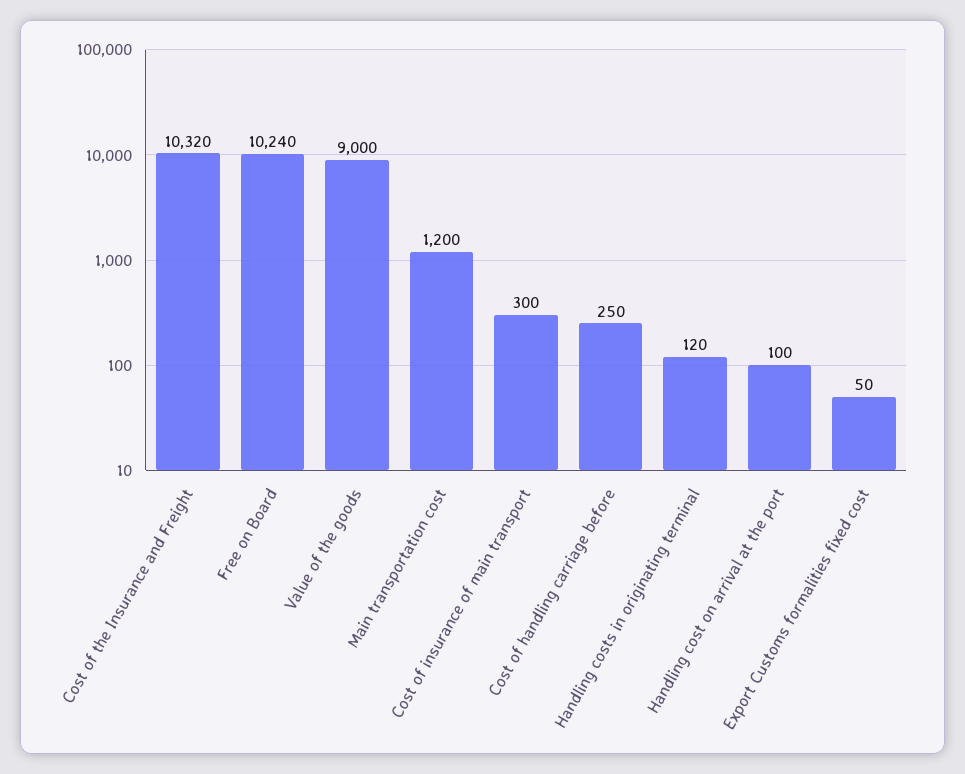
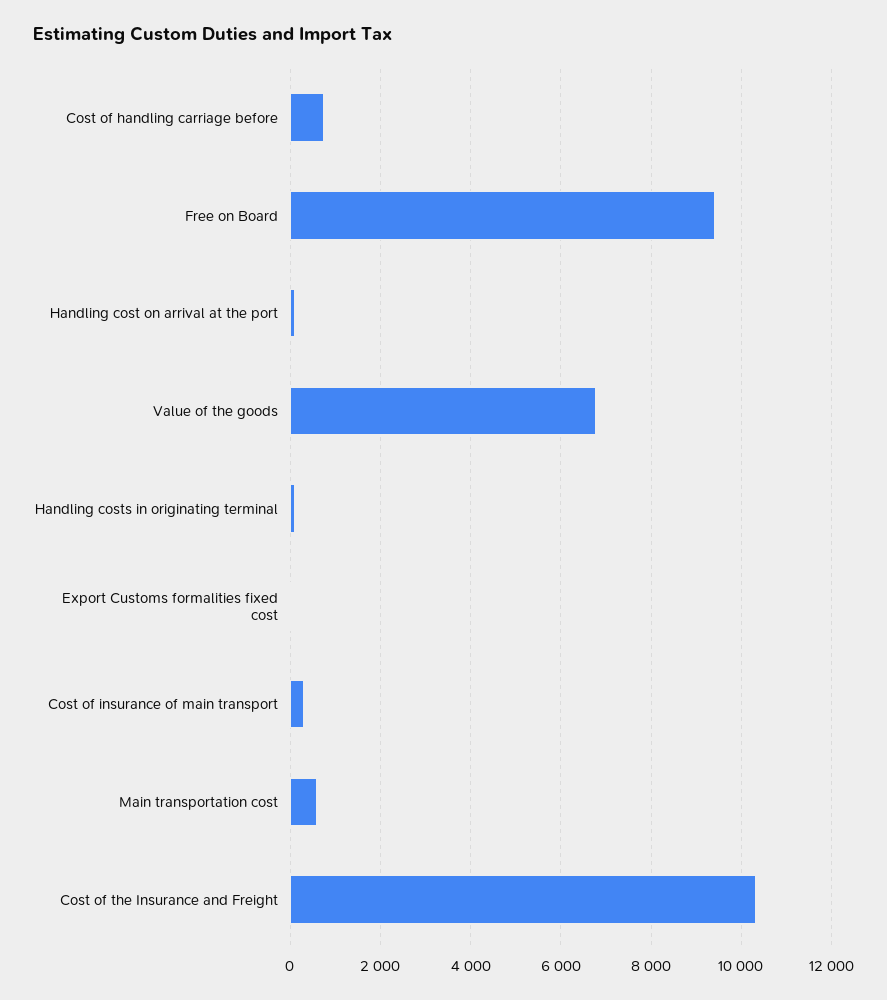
Free on Board: 10240 -> 9400
Value of the goods: 9000 -> 6800
Main transportation cost: 1200 -> 600
Cost of handling carriage before: 250 -> 800

